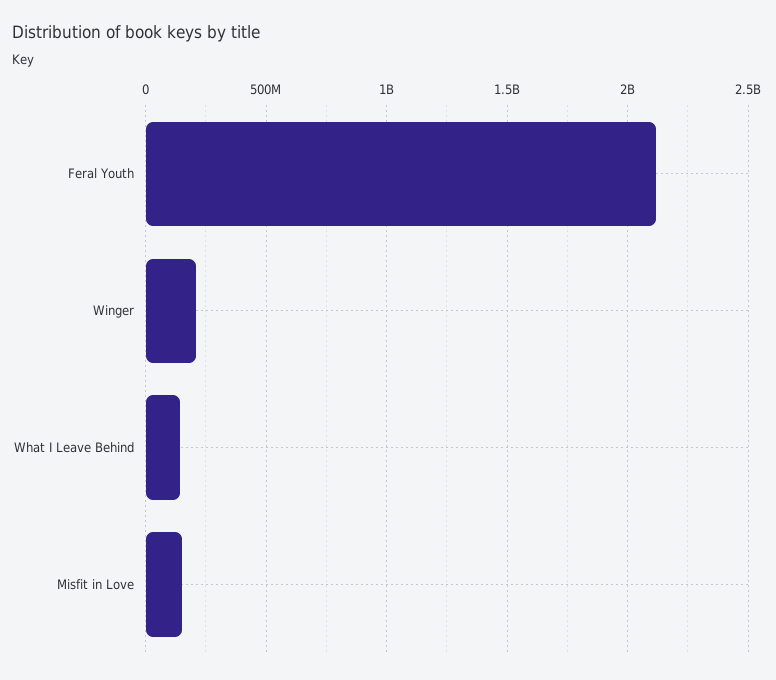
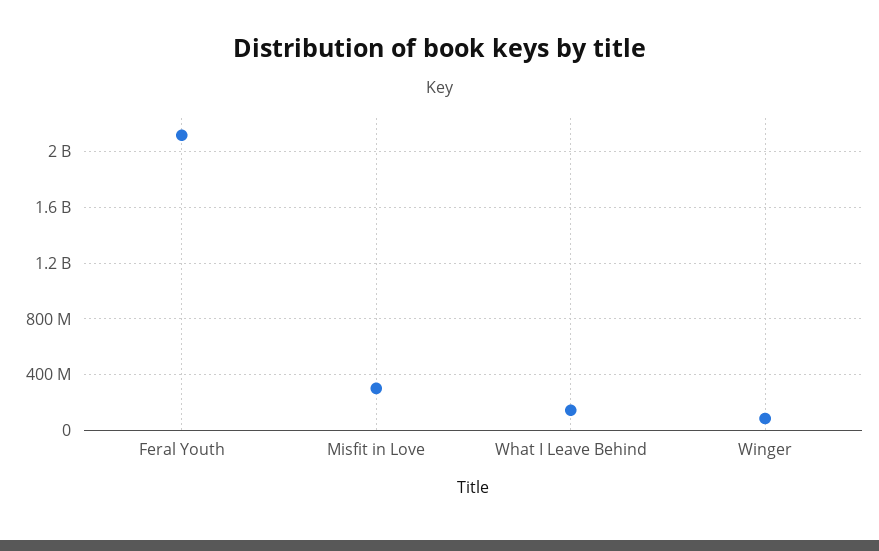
Winger: 200000000 -> 100000000
Misfit in Love: 150000000 -> 300000000

